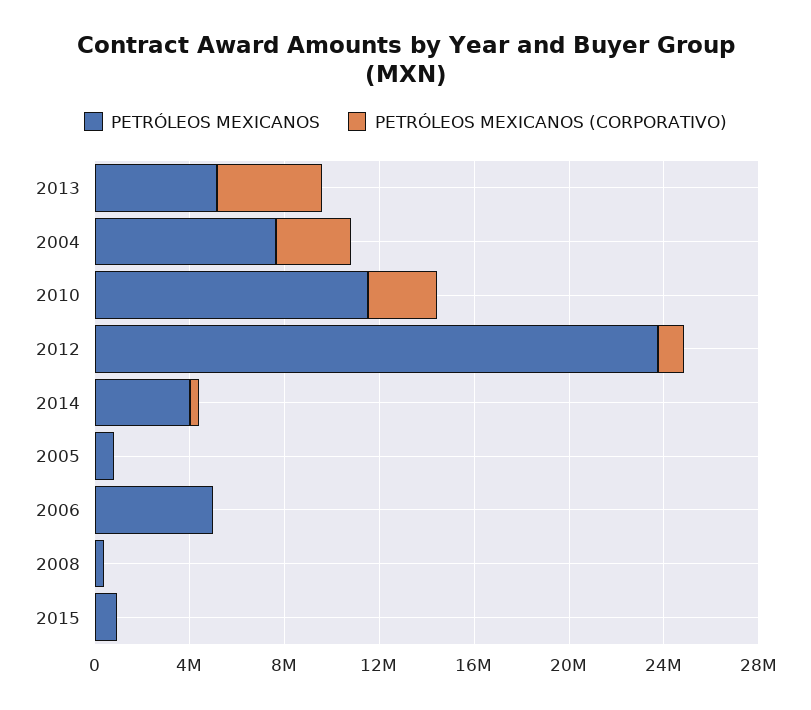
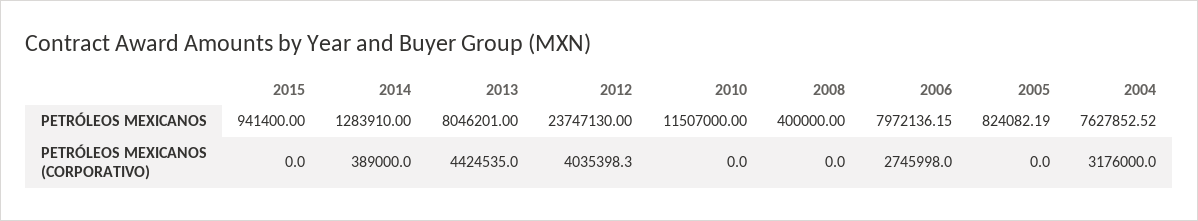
PETRÓLEOS MEXICANOS, 2013: 5000000 -> 8046201
PETRÓLEOS MEXICANOS (CORPORATIVO), 2010: 3000000 -> 0
PETRÓLEOS MEXICANOS (CORPORATIVO), 2012: 1000000 -> 4035398.3
PETRÓLEOS MEXICANOS, 2014: 4000000 -> 1283910
PETRÓLEOS MEXICANOS, 2006: 5000000 -> 7972136.15
PETRÓLEOS MEXICANOS (CORPORATIVO), 2006: 0 -> 2745998

